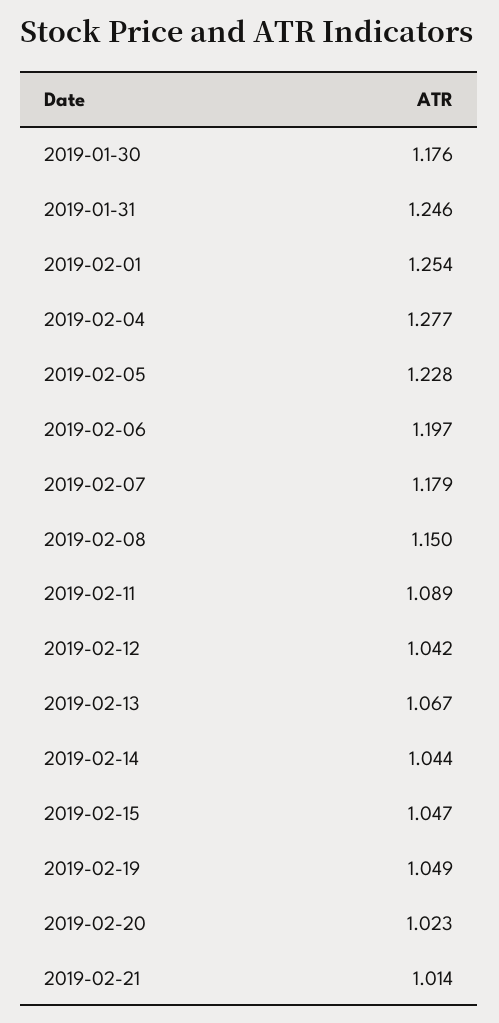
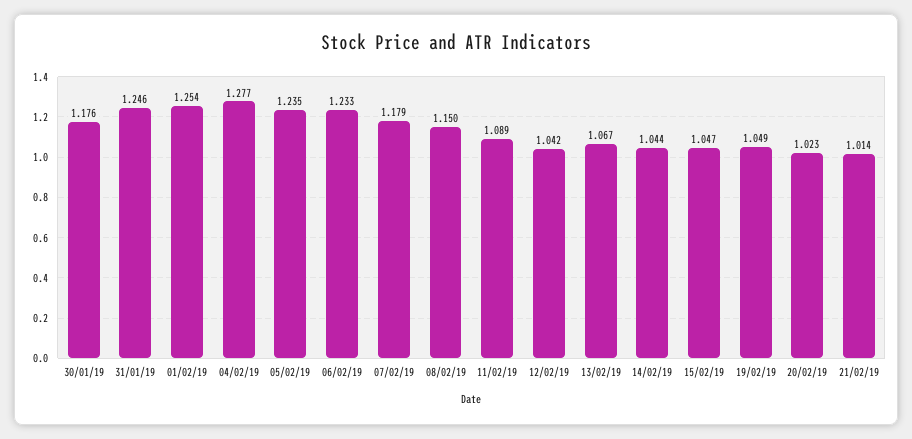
2019-02-05: 1.228 -> 1.235
2019-02-06: 1.197 -> 1.233

